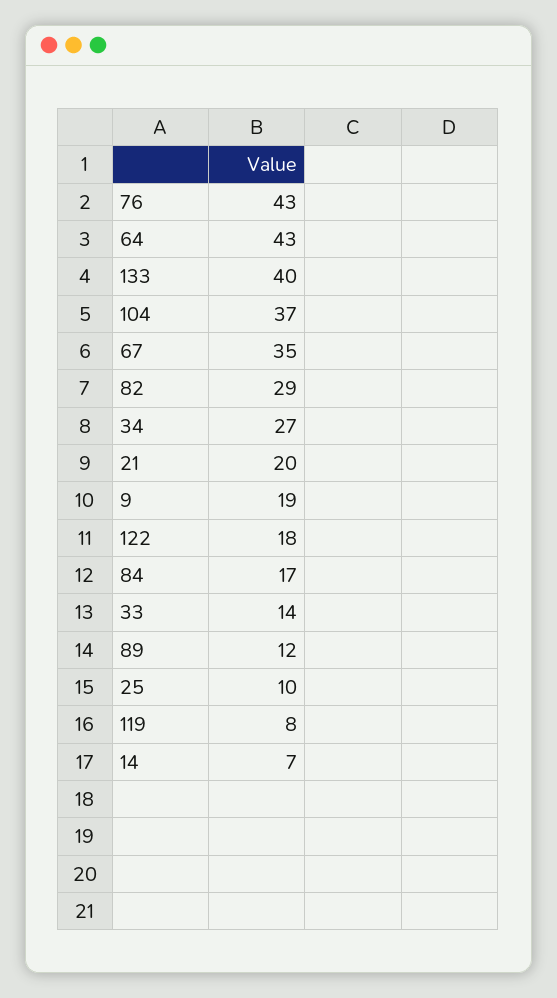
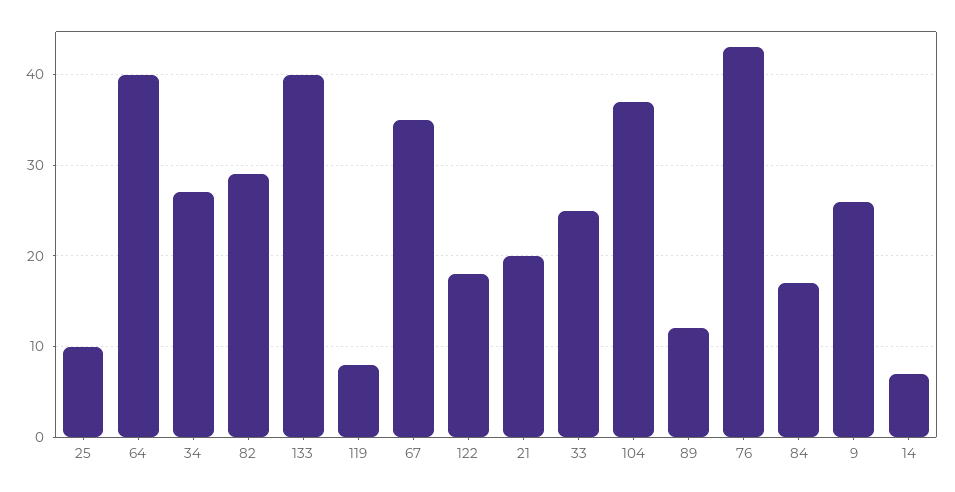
64: 43 -> 40
9: 19 -> 26
33: 14 -> 25

